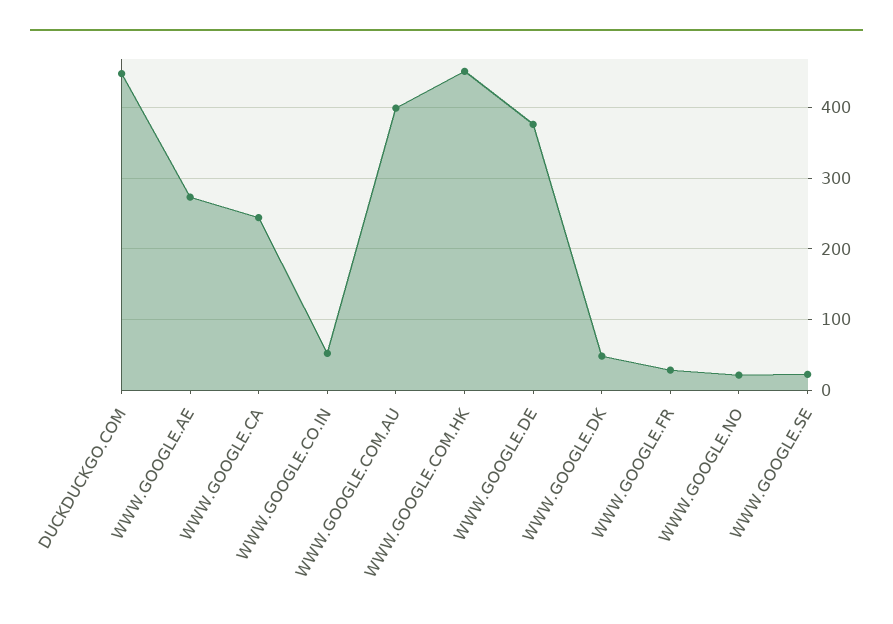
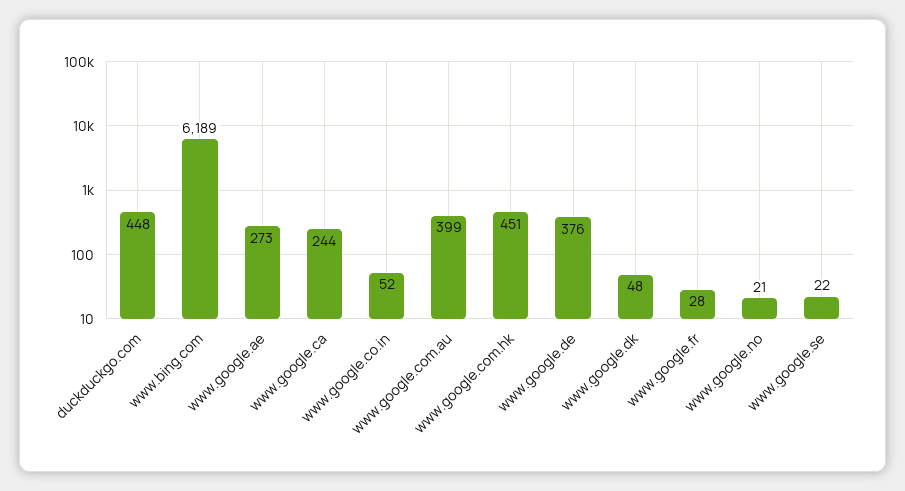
www.bing.com: none -> 6189

